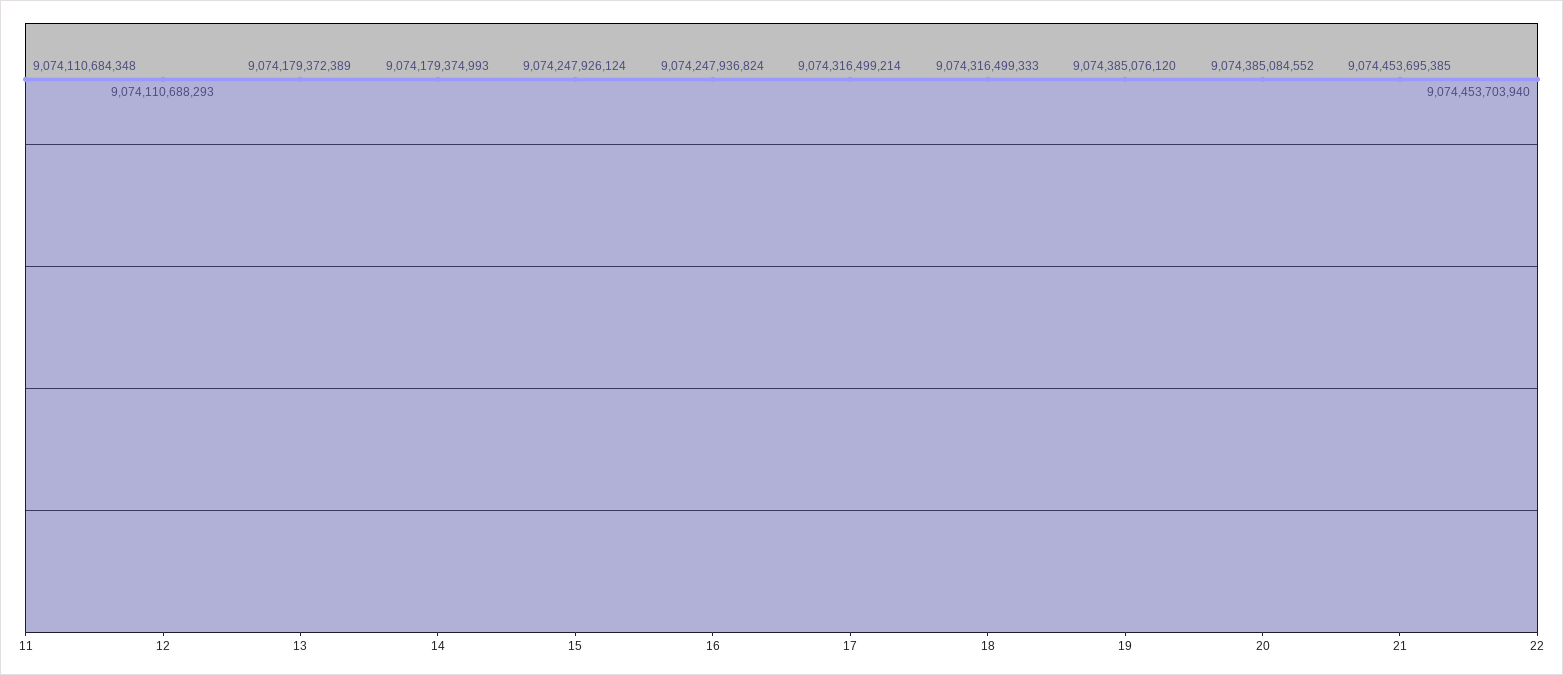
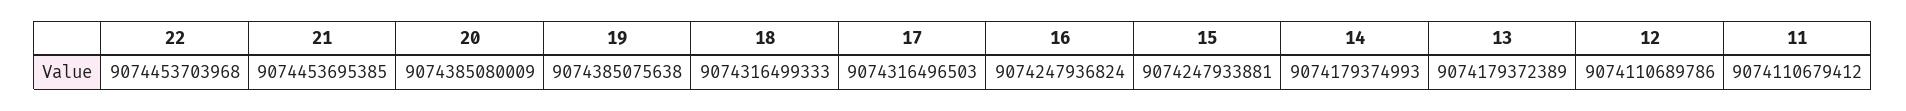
11: 9074110684348 -> 9074110679412
12: 9074110688293 -> 9074110689786
15: 9074247926124 -> 9074247933881
17: 9074316499214 -> 9074316496503
19: 9074385076120 -> 9074385075638
20: 9074385084552 -> 9074385080009
22: 9074453703940 -> 9074453703968

